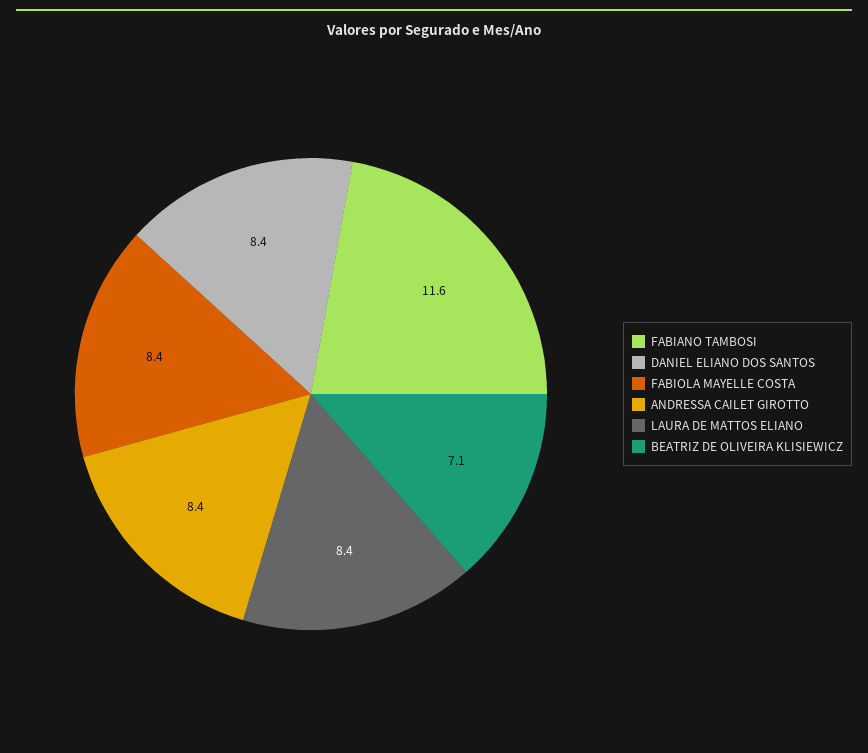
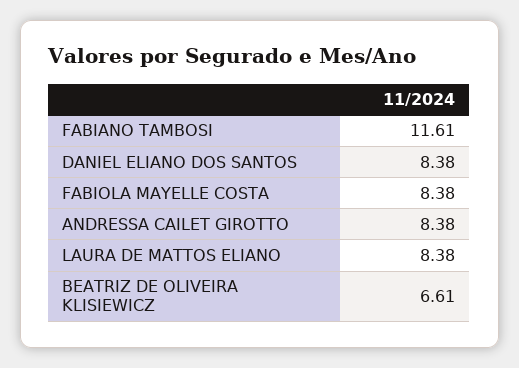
BEATRIZ DE OLIVEIRA KLISIEWICZ: 7.1 -> 6.61

